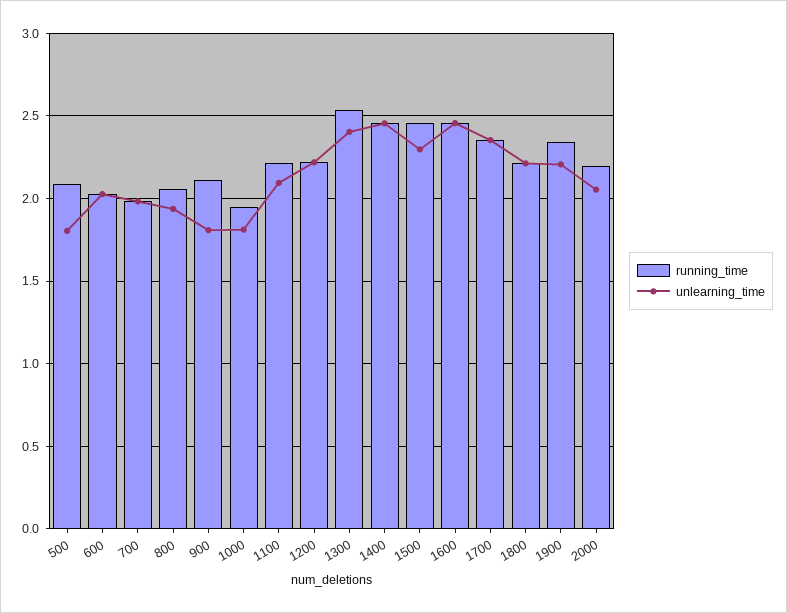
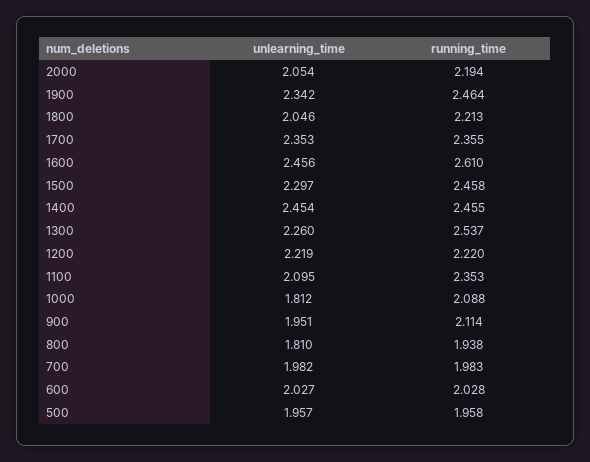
running_time, 500: 2.1 -> 1.958
unlearning_time, 500: 1.8 -> 1.957
running_time, 800: 2.05 -> 1.938
unlearning_time, 800: 1.95 -> 1.81
unlearning_time, 900: 1.8 -> 1.951
running_time, 1000: 1.95 -> 2.088
running_time, 1100: 2.2 -> 2.353
unlearning_time, 1300: 2.4 -> 2.26
running_time, 1600: 2.45 -> 2.61
unlearning_time, 1800: 2.2 -> 2.046
running_time, 1900: 2.35 -> 2.464
unlearning_time, 1900: 2.2 -> 2.342

